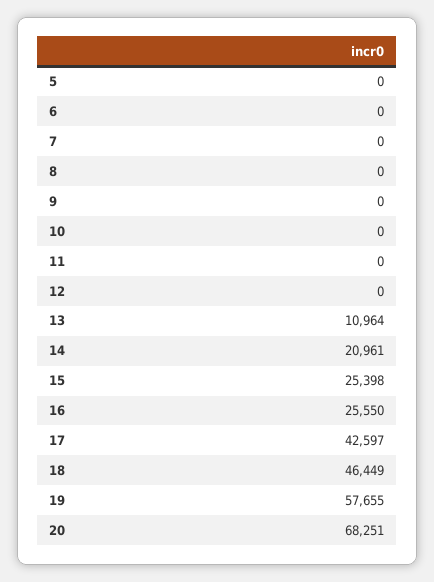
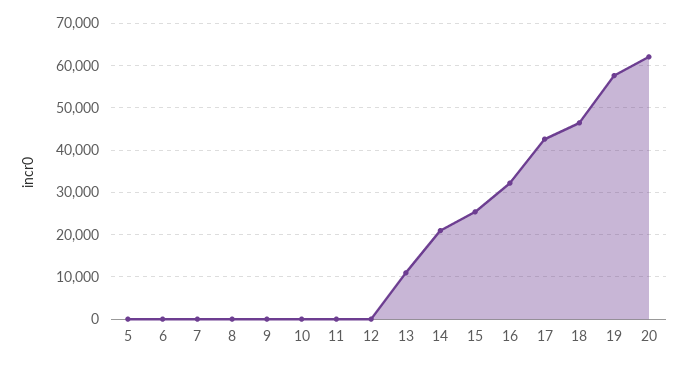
16: 25550 -> 32000
20: 68251 -> 62000

